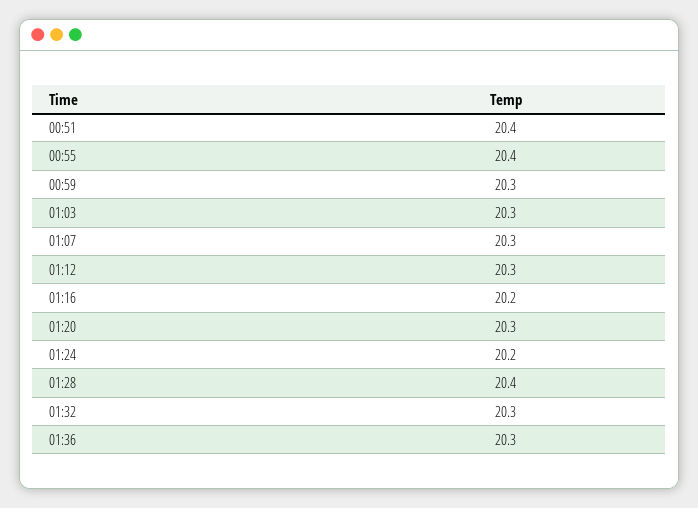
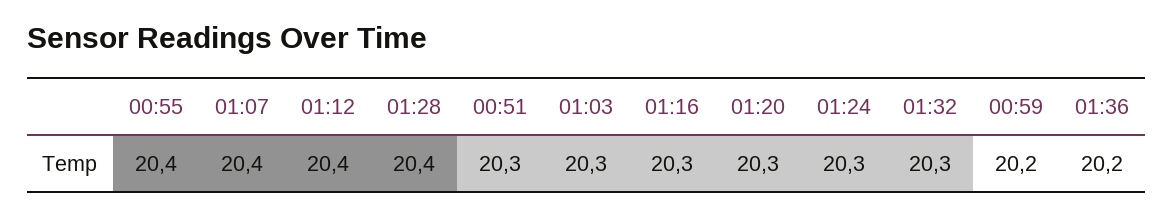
00:51: 20.4 -> 20.3
00:59: 20.3 -> 20.2
01:07: 20.3 -> 20.4
01:12: 20.3 -> 20.4
01:16: 20.2 -> 20.3
01:24: 20.2 -> 20.3
01:36: 20.3 -> 20.2

